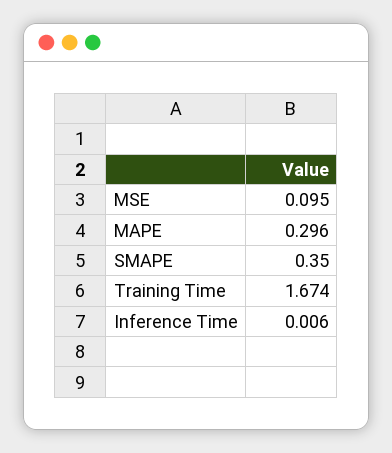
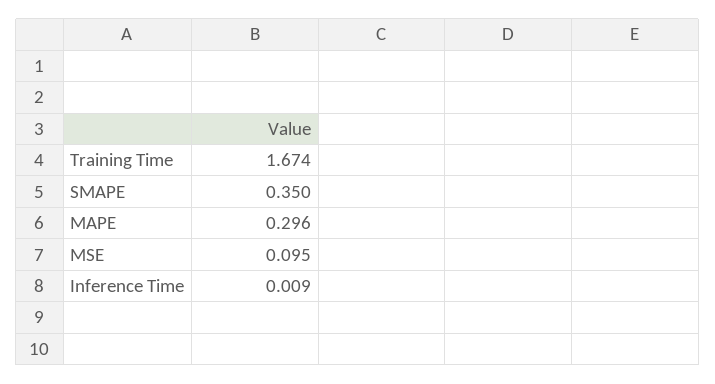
Inference Time: 0.006 -> 0.009

